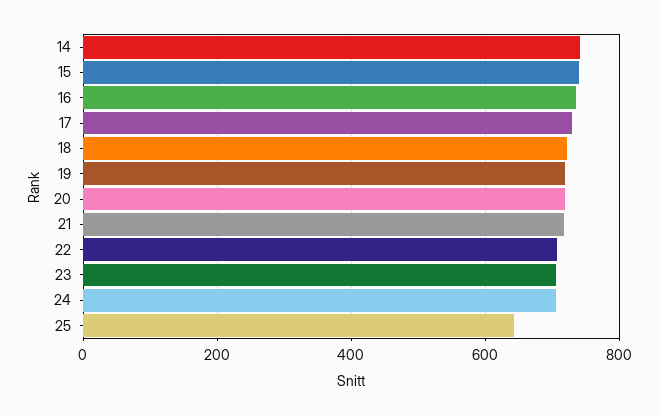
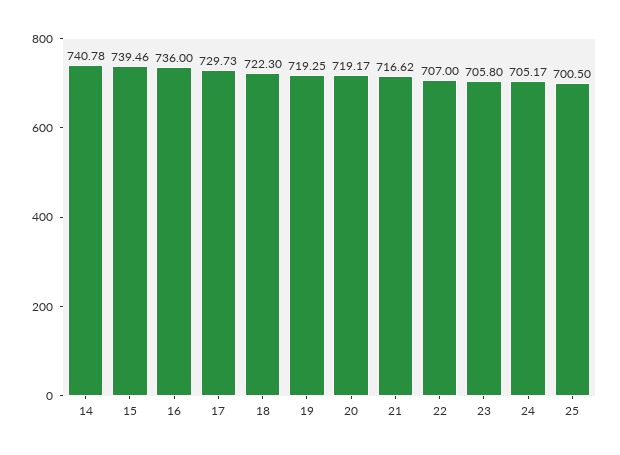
25: 640 -> 700.5

